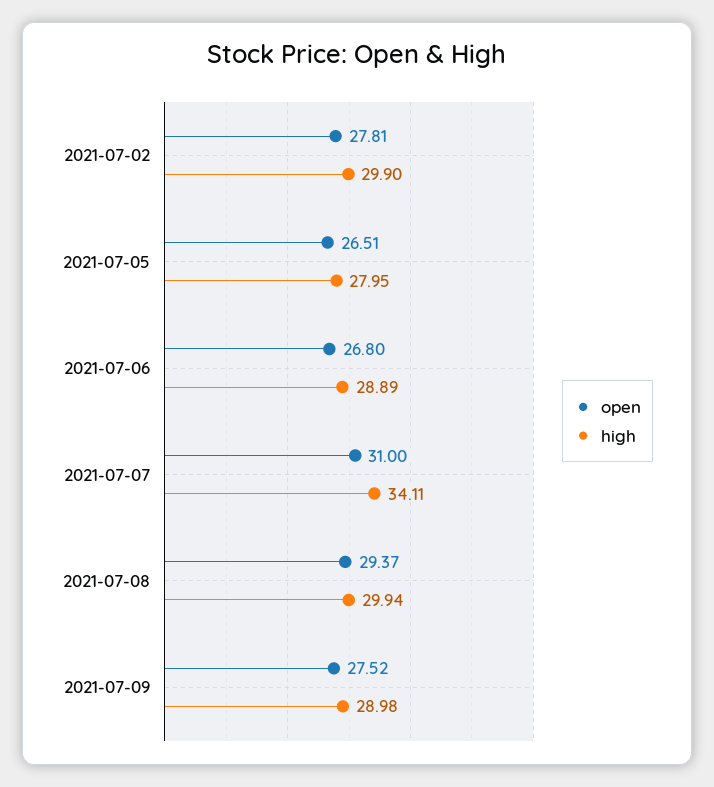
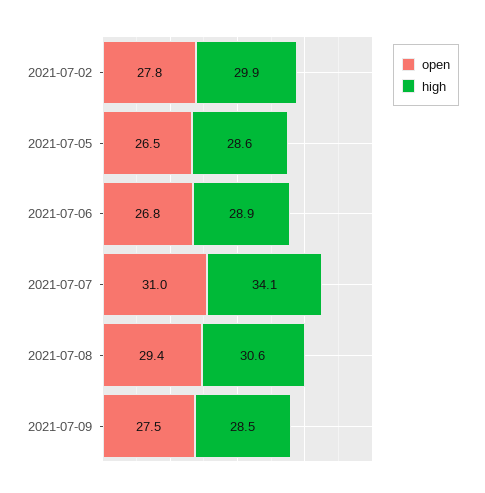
high, 2021-07-05: 27.95 -> 28.6
high, 2021-07-08: 29.94 -> 30.6
high, 2021-07-09: 28.98 -> 28.5

